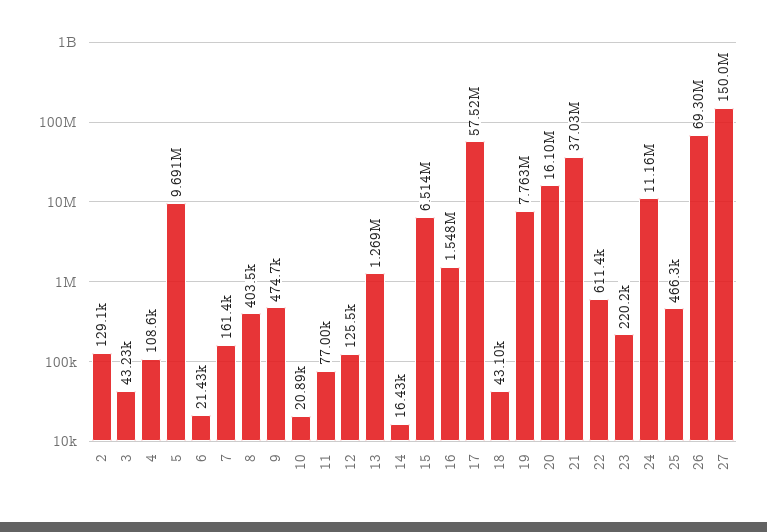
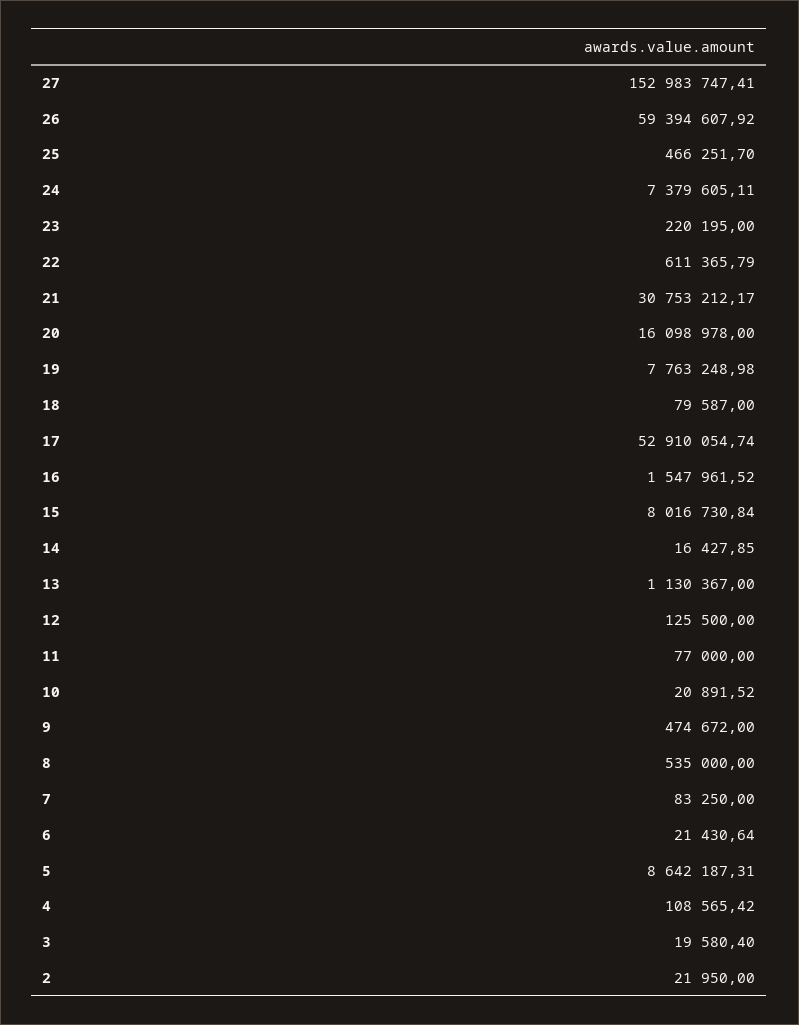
2: 129100 -> 21950
3: 43230 -> 19580.4
5: 9691000 -> 8642187.31
7: 161400 -> 83250
8: 403500 -> 535000
13: 1269000 -> 1130367
15: 6514000 -> 8016730.84
17: 57520000 -> 52910054.74
18: 43100 -> 79587
21: 37030000 -> 30753212.17
24: 11160000 -> 7379605.11
26: 69300000 -> 59394607.92
27: 150000000 -> 152983747.41

